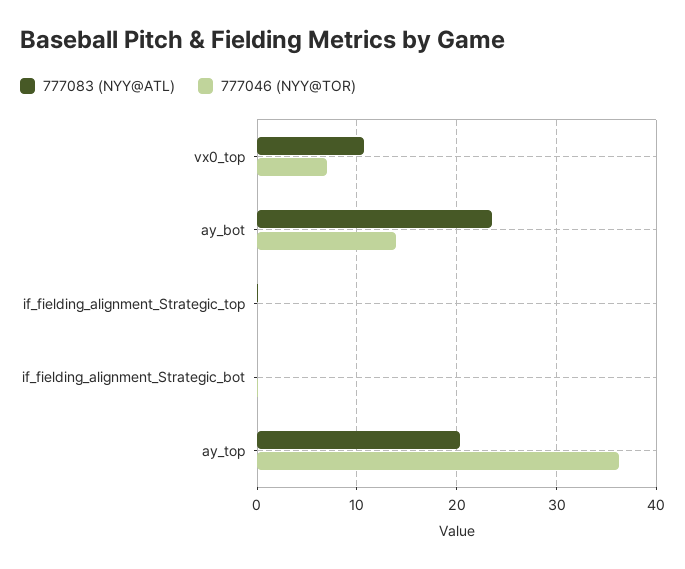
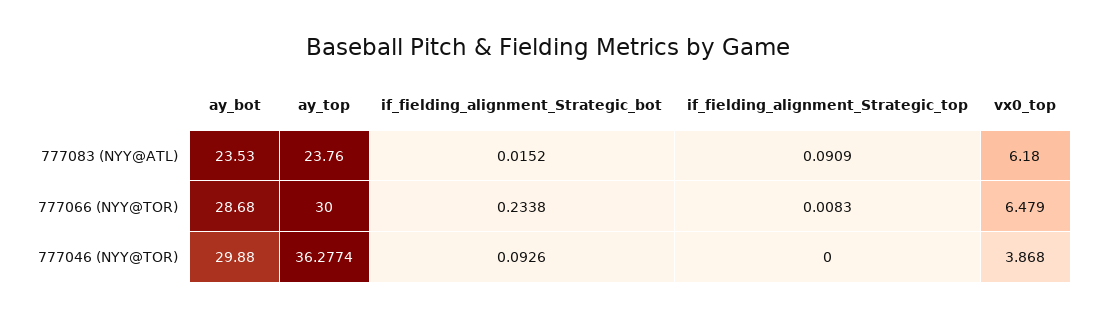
777083 (NYY@ATL), vx0_top: 11 -> 6.18
777046 (NYY@TOR), vx0_top: 7 -> 3.868
777046 (NYY@TOR), ay_bot: 14 -> 29.88
777083 (NYY@ATL), ay_top: 20 -> 23.76
777066 (NYY@TOR), ay_bot: none -> 28.68
777066 (NYY@TOR), ay_top: none -> 30
777066 (NYY@TOR), if_fielding_alignment_Strategic_bot: none -> 0.2338
777066 (NYY@TOR), if_fielding_alignment_Strategic_top: none -> 0.0083
777066 (NYY@TOR), vx0_top: none -> 6.479

